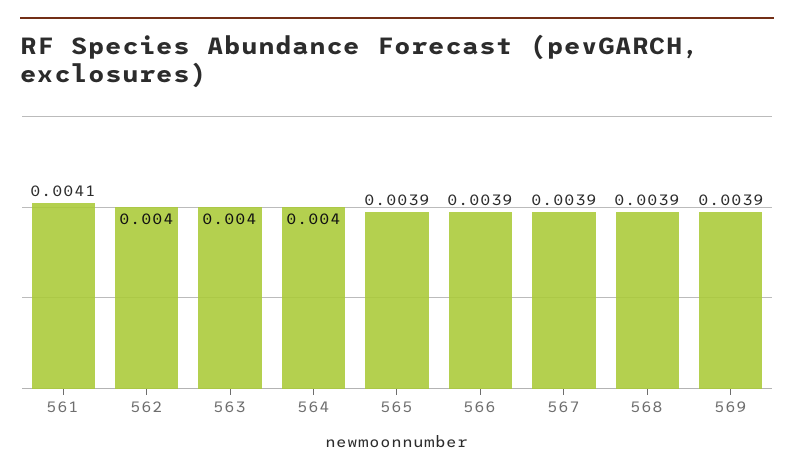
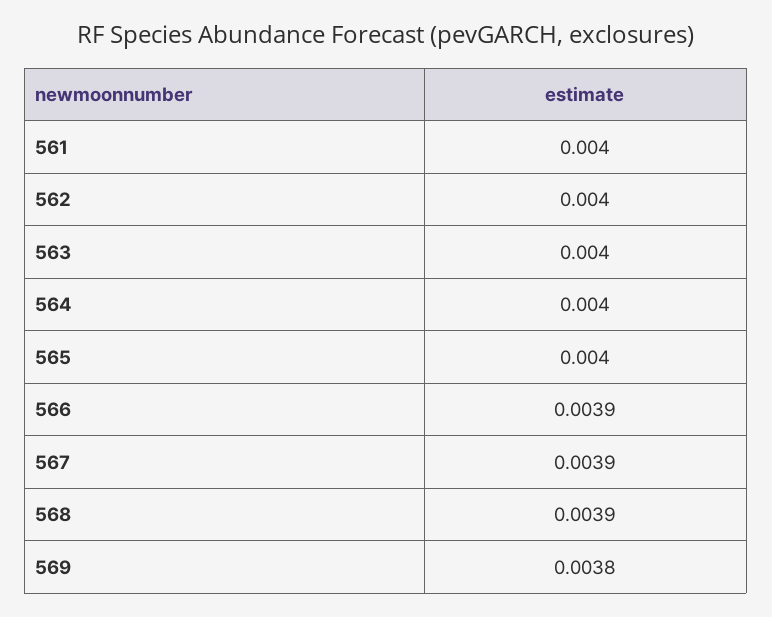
561: 0.0041 -> 0.004
565: 0.0039 -> 0.004
569: 0.0039 -> 0.0038

